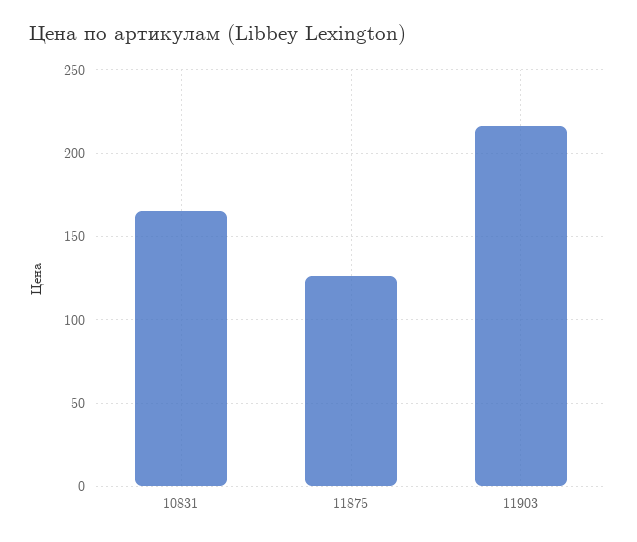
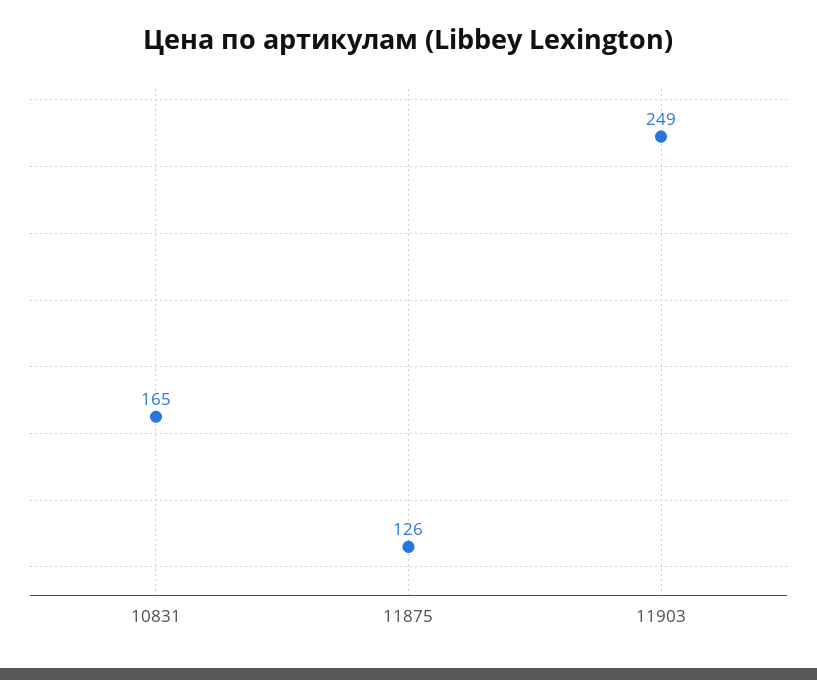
11903: 215 -> 249

